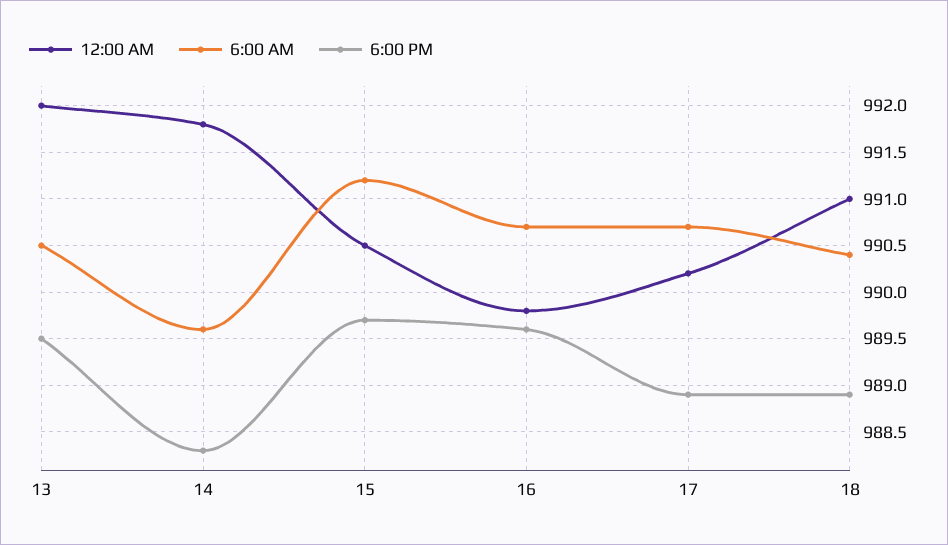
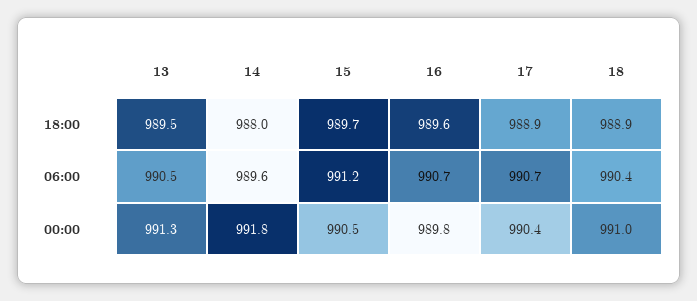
12:00 AM, 13: 992 -> 991.3
6:00 PM, 14: 988.3 -> 988
12:00 AM, 17: 990.2 -> 990.4

